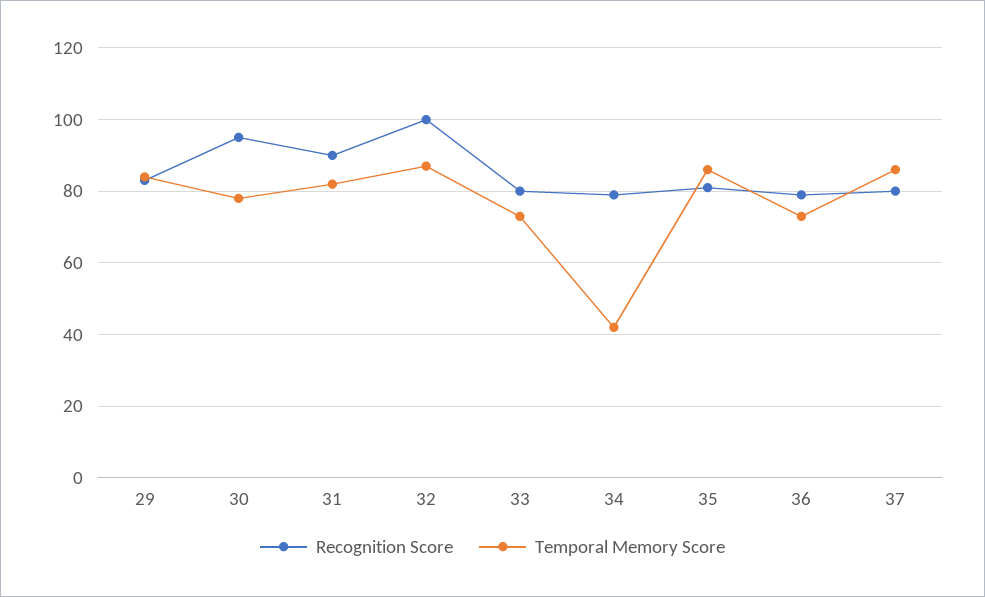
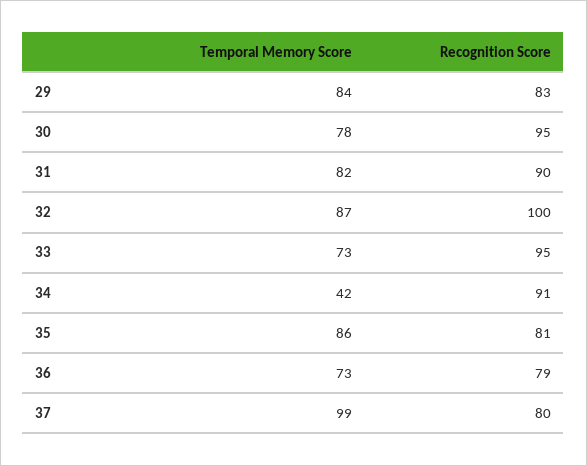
Recognition Score, 33: 80 -> 95
Recognition Score, 34: 80 -> 91
Temporal Memory Score, 37: 85 -> 99

